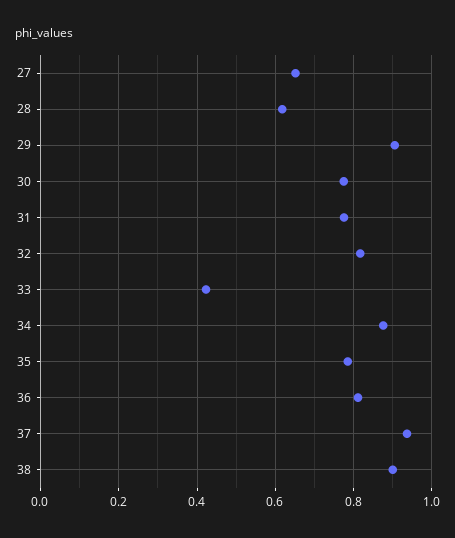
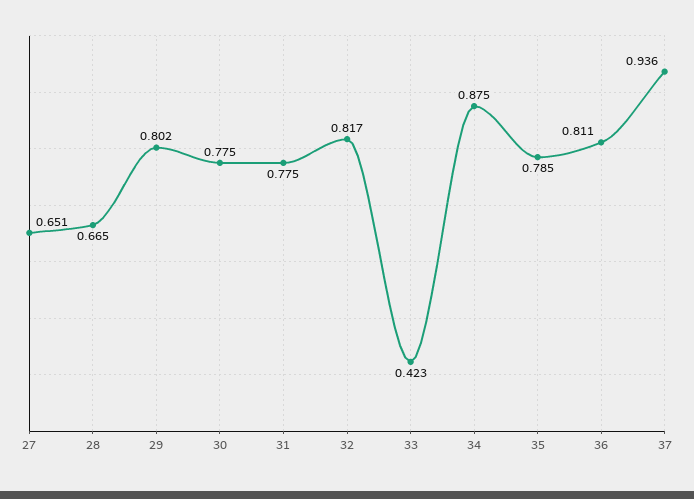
28: 0.62 -> 0.665
29: 0.9 -> 0.802
38: 0.9 -> none

